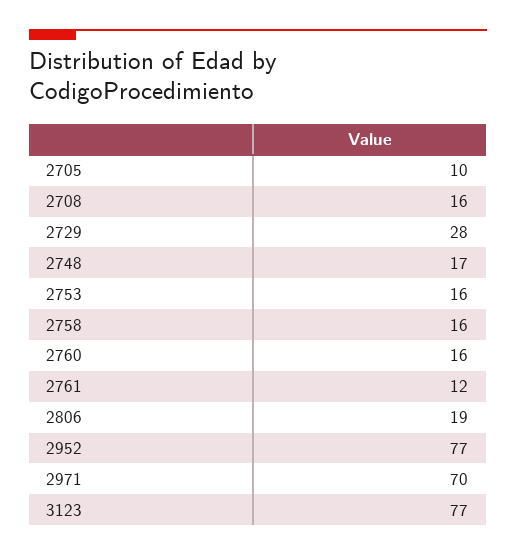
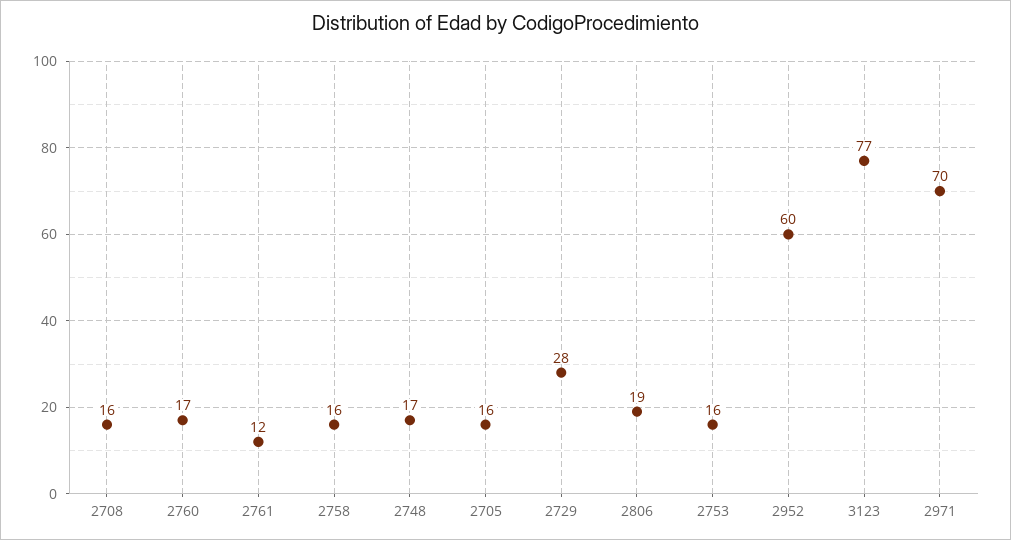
2705: 10 -> 16
2760: 16 -> 17
2952: 77 -> 60

